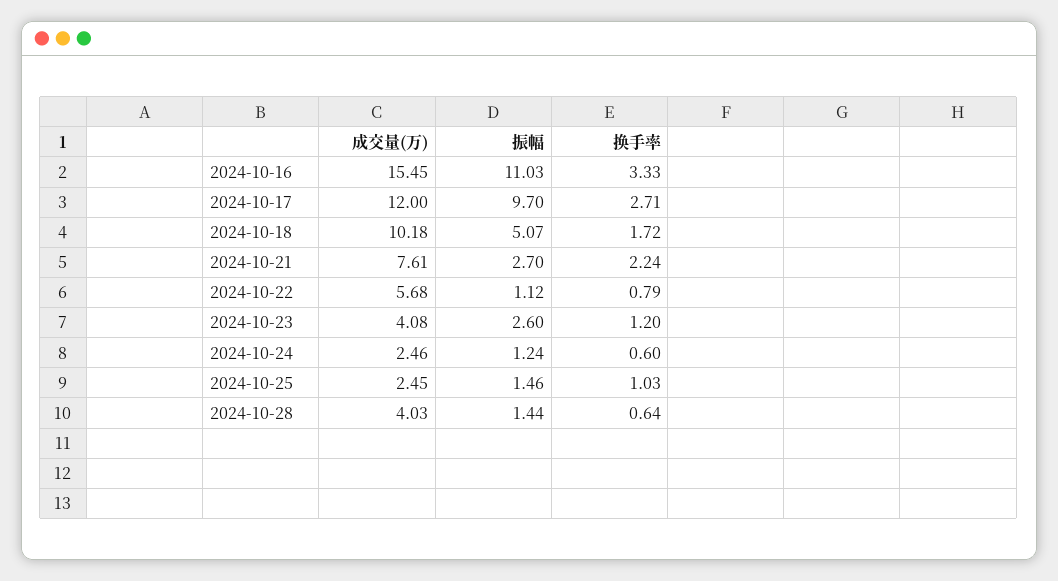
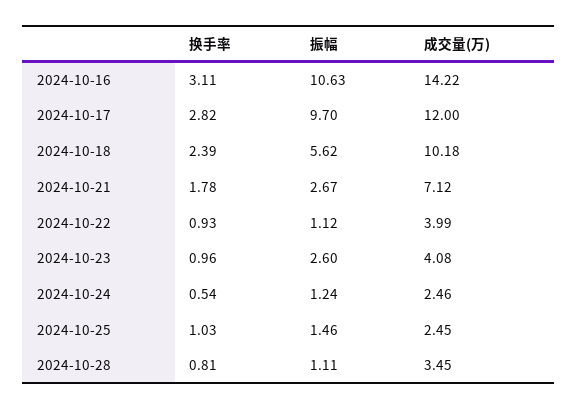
成交量(万), 2024-10-16: 15.45 -> 14.22
振幅, 2024-10-16: 11.03 -> 10.63
换手率, 2024-10-16: 3.33 -> 3.11
换手率, 2024-10-17: 2.71 -> 2.82
振幅, 2024-10-18: 5.07 -> 5.62
换手率, 2024-10-18: 1.72 -> 2.39
成交量(万), 2024-10-21: 7.61 -> 7.12
振幅, 2024-10-21: 2.7 -> 2.67
换手率, 2024-10-21: 2.24 -> 1.78
成交量(万), 2024-10-22: 5.68 -> 3.99
换手率, 2024-10-22: 0.79 -> 0.93
换手率, 2024-10-23: 1.2 -> 0.96
换手率, 2024-10-24: 0.6 -> 0.54
成交量(万), 2024-10-28: 4.03 -> 3.45
振幅, 2024-10-28: 1.44 -> 1.11
换手率, 2024-10-28: 0.64 -> 0.81

